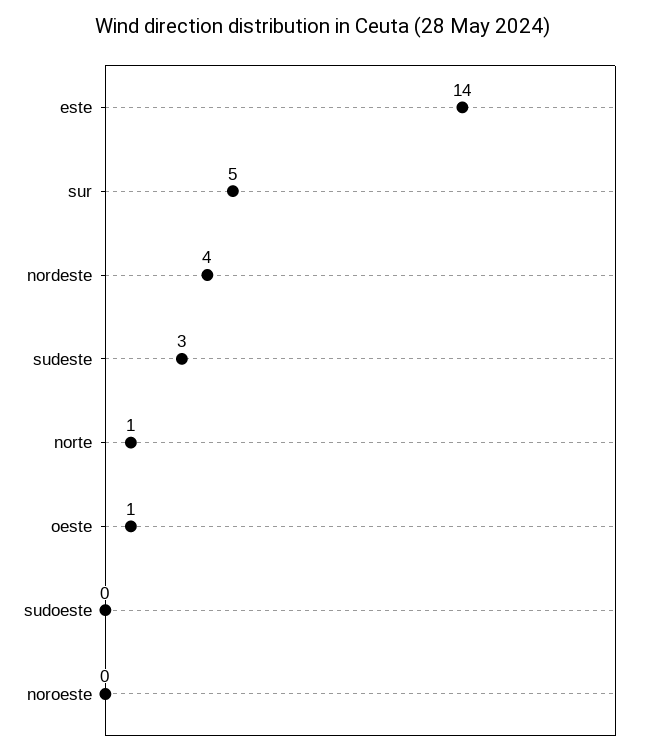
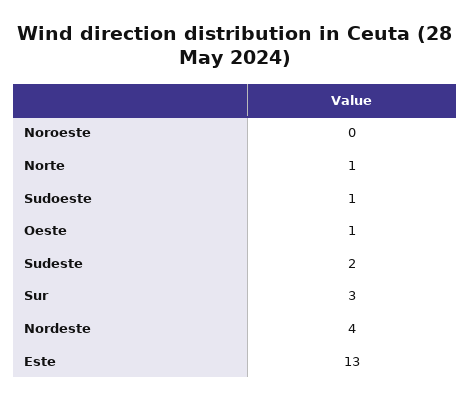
este: 14 -> 13
sur: 5 -> 3
sudeste: 3 -> 2
sudoeste: 0 -> 1

